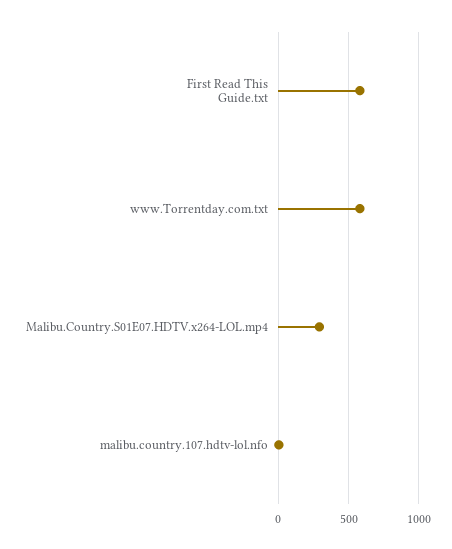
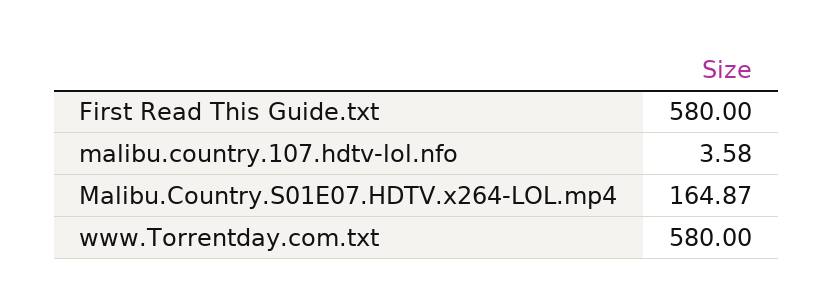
Malibu.Country.S01E07.HDTV.x264-LOL.mp4: 300 -> 164.87

